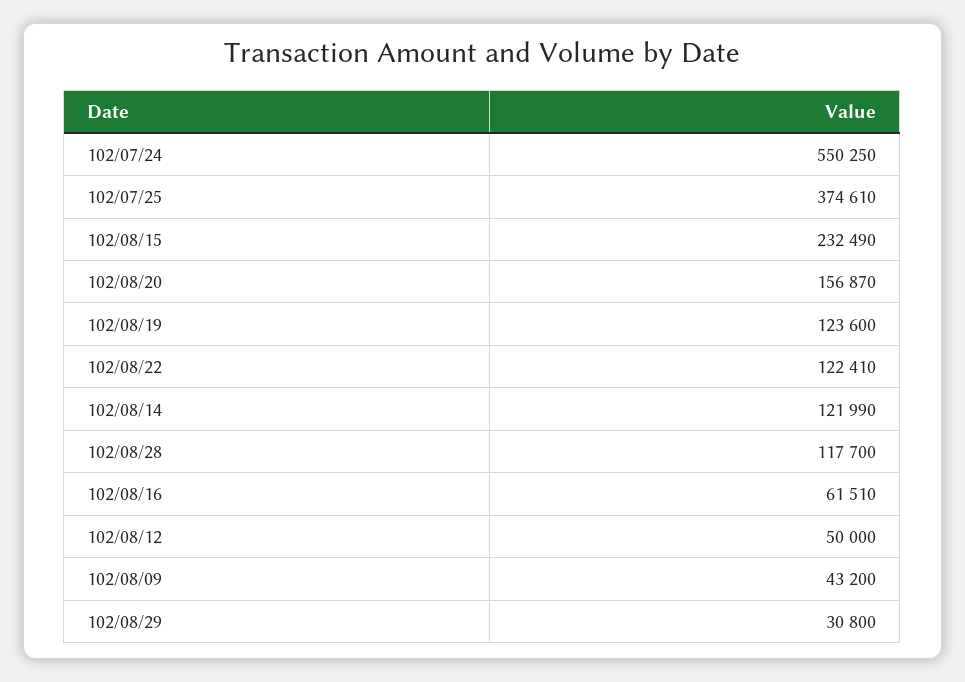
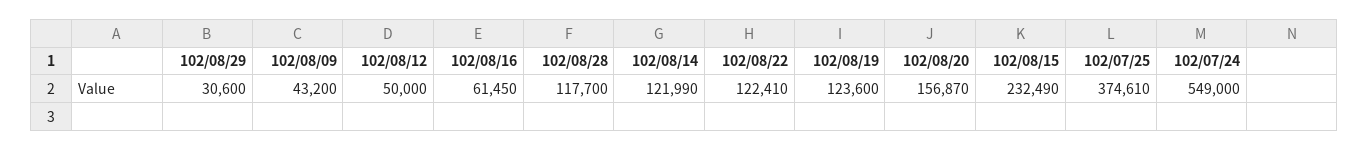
102/07/24: 550250 -> 549000
102/08/16: 61510 -> 61450
102/08/29: 30800 -> 30600

